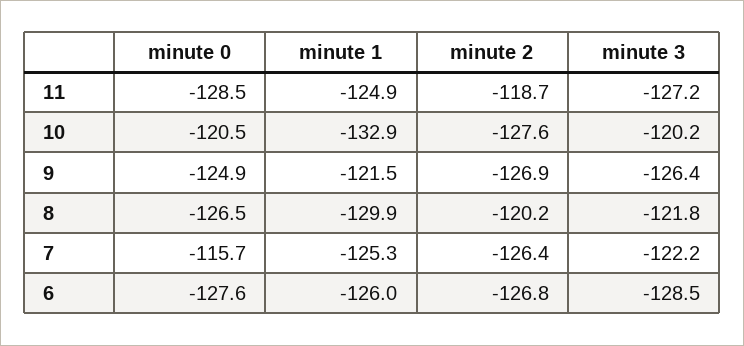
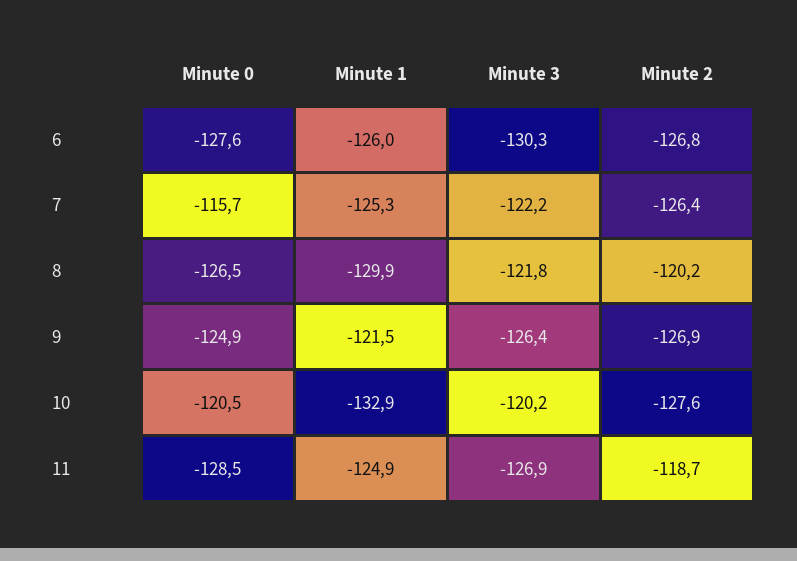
minute 3, 11: -127.2 -> -126.9
minute 3, 6: -128.5 -> -130.3

